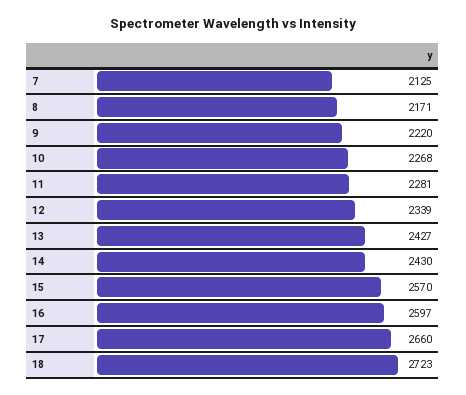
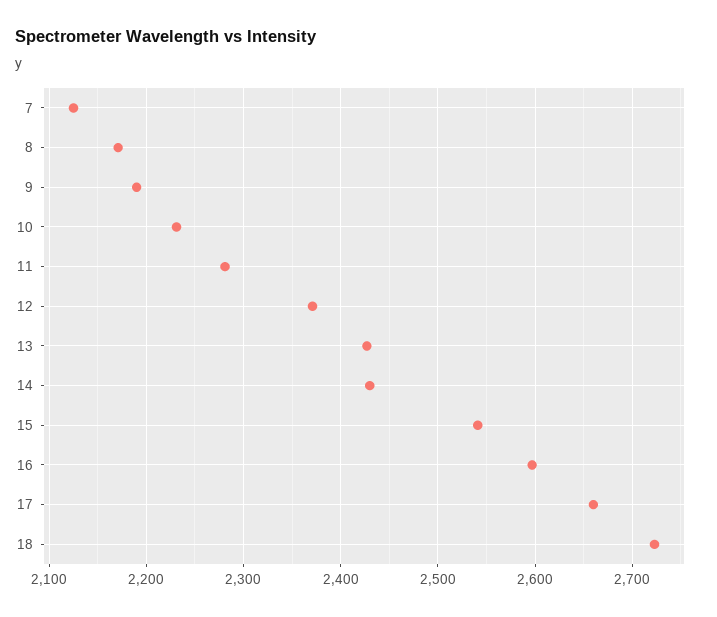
9: 2220 -> 2190
10: 2268 -> 2230
12: 2339 -> 2370
15: 2570 -> 2540

